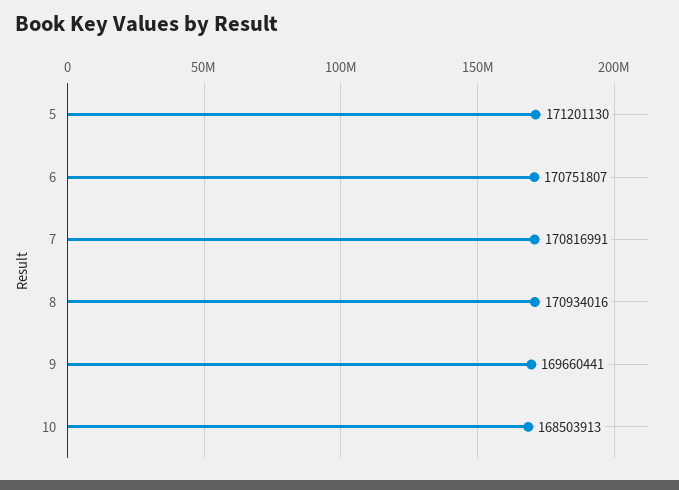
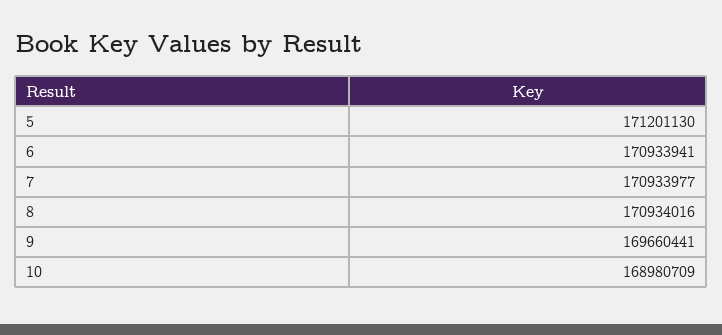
6: 170751807 -> 170933941
7: 170816991 -> 170933977
10: 168503913 -> 168980709

